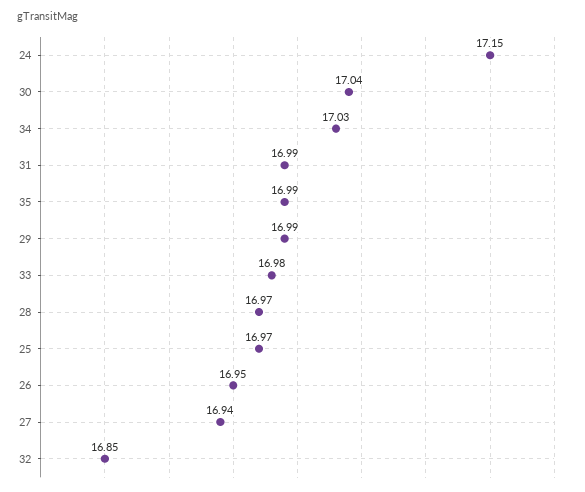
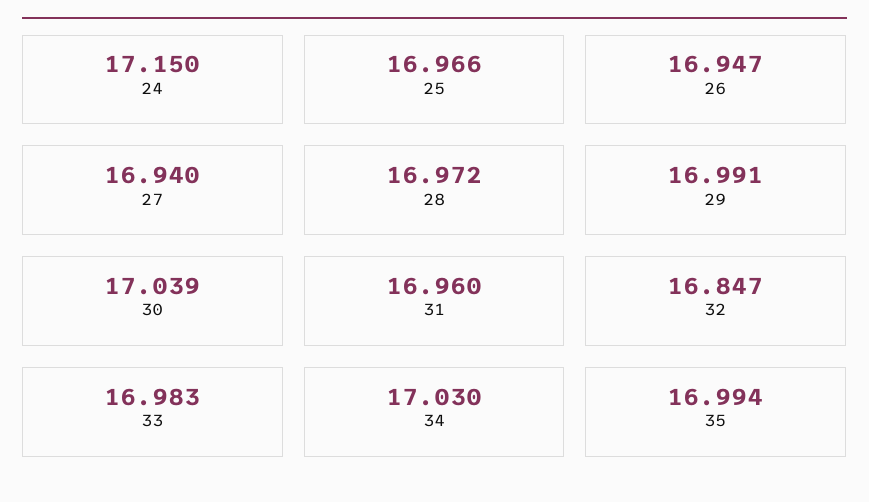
31: 16.99 -> 16.96

